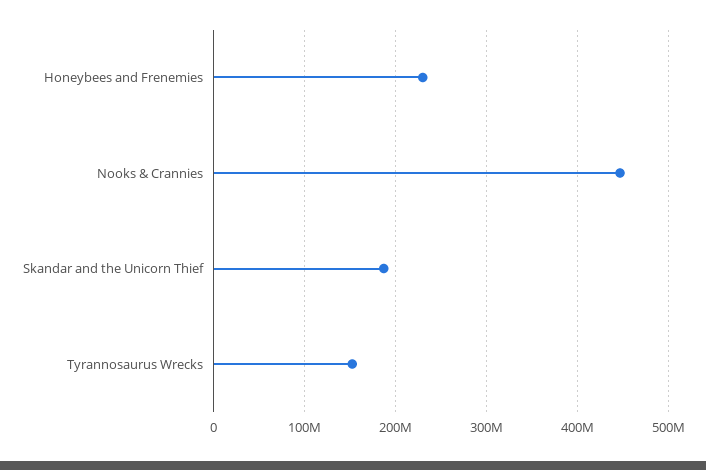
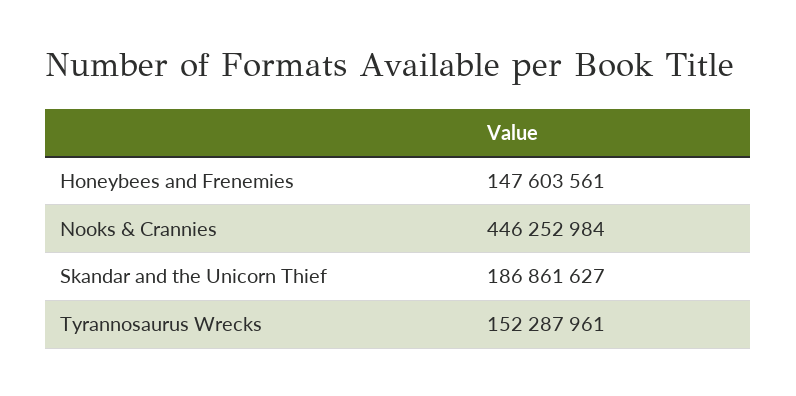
Honeybees and Frenemies: 230000000 -> 147603561

